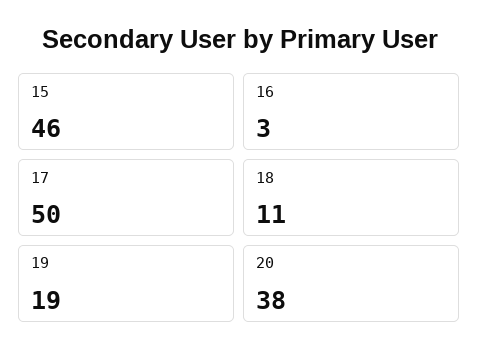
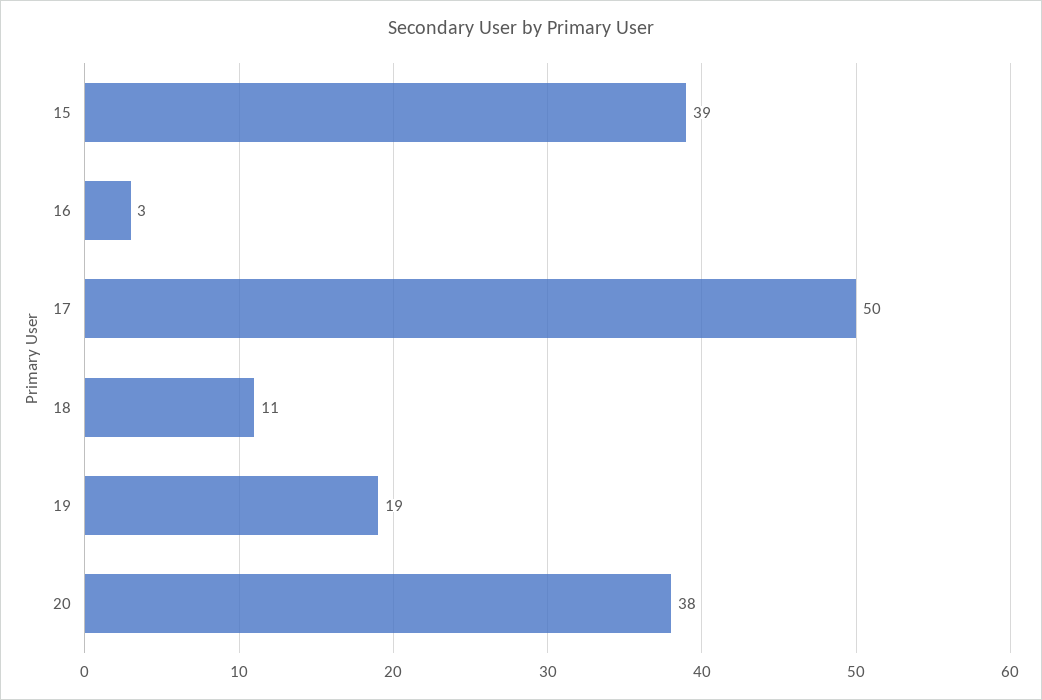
15: 46 -> 39

